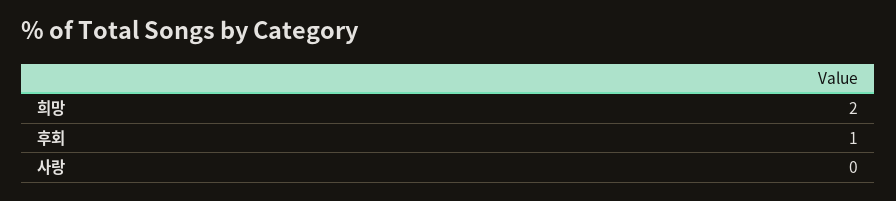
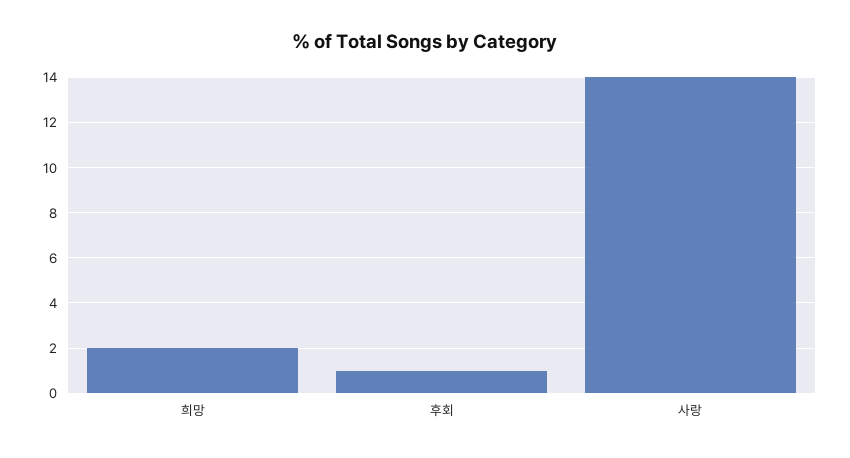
사랑: 0 -> 14

